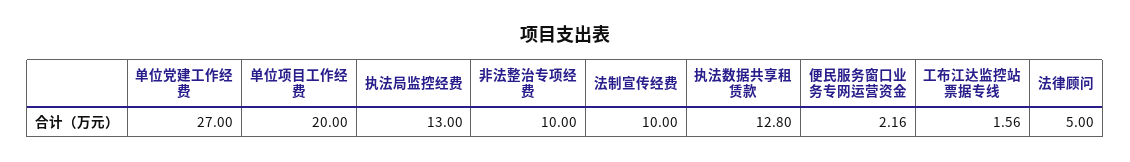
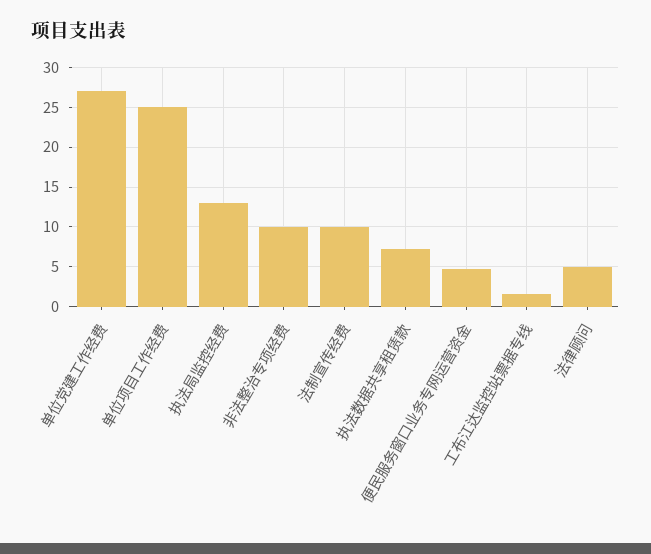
单位项目工作经费: 20 -> 25
执法数据共享租赁款: 12.8 -> 7
便民服务窗口业务专网运营资金: 2.16 -> 5

